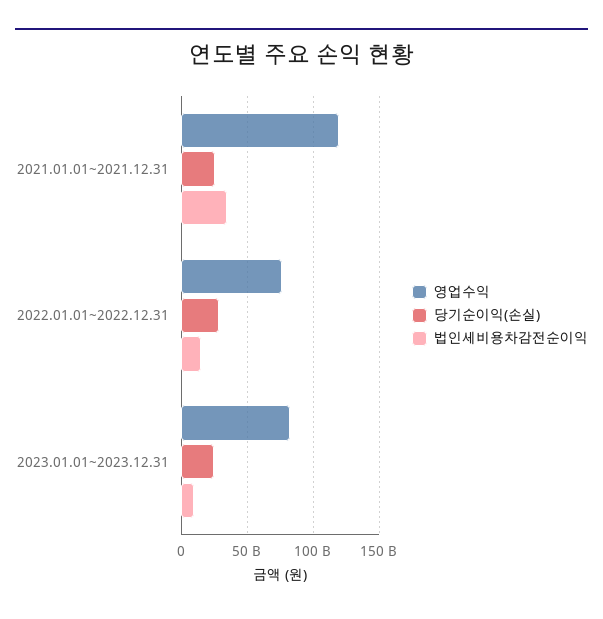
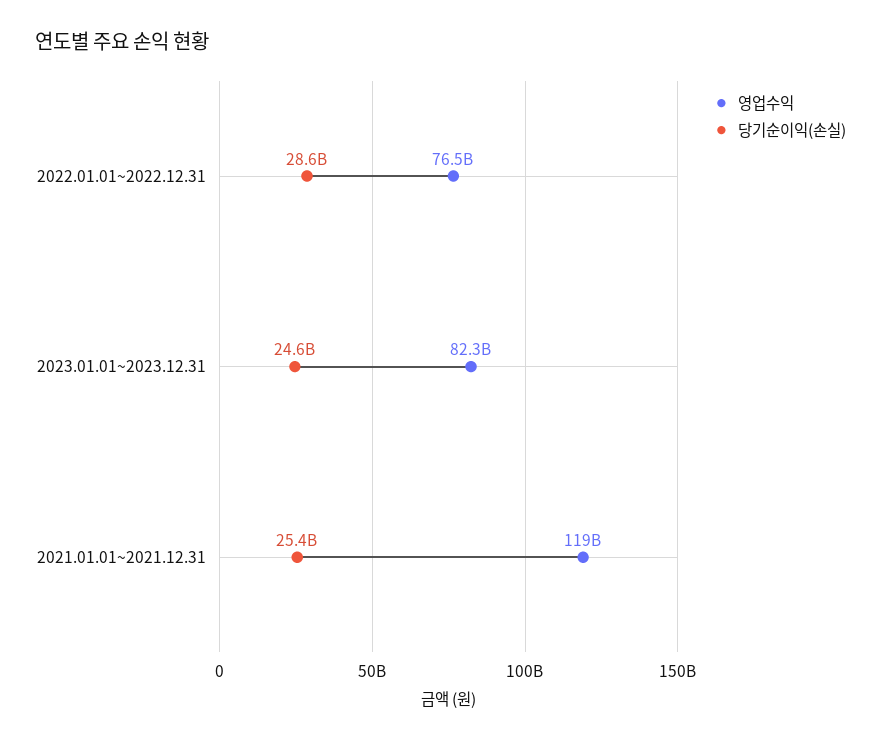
법인세비용차감전순이익, 2021.01.01~2021.12.31: 35000000000 -> none
법인세비용차감전순이익, 2022.01.01~2022.12.31: 15000000000 -> none
법인세비용차감전순이익, 2023.01.01~2023.12.31: 10000000000 -> none

